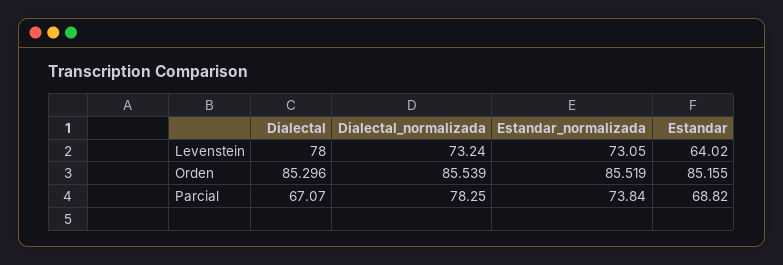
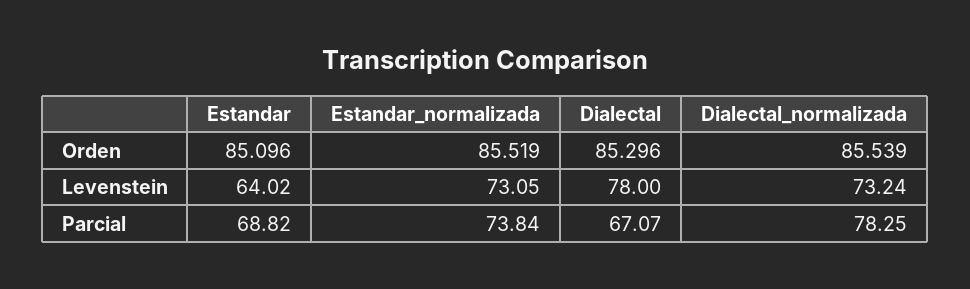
Estandar, Orden: 85.155 -> 85.096

